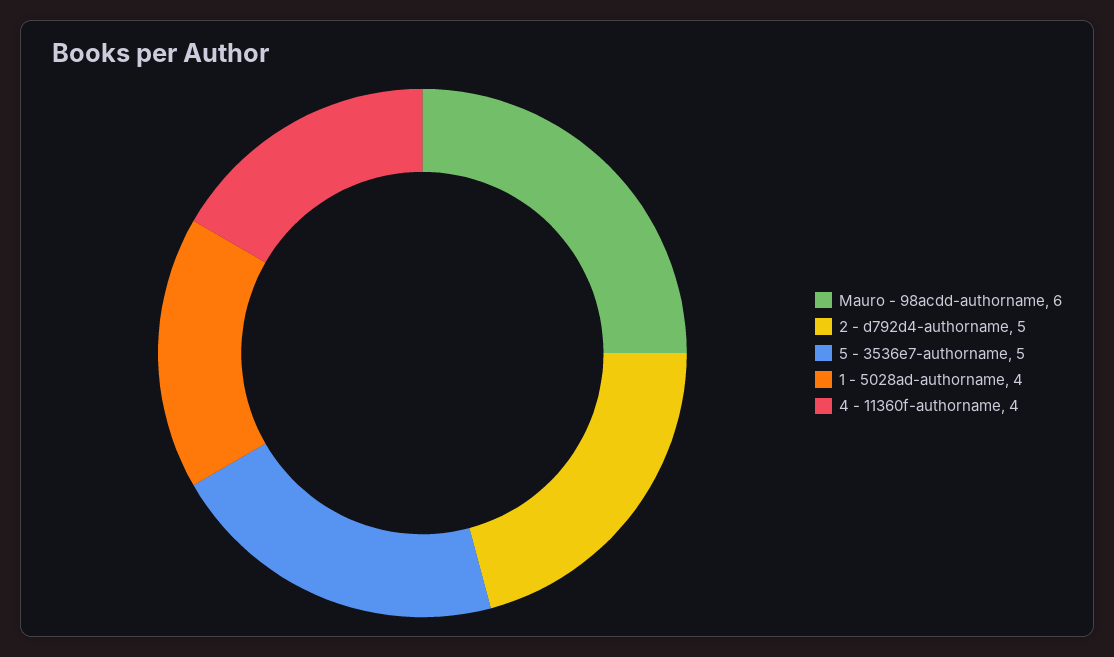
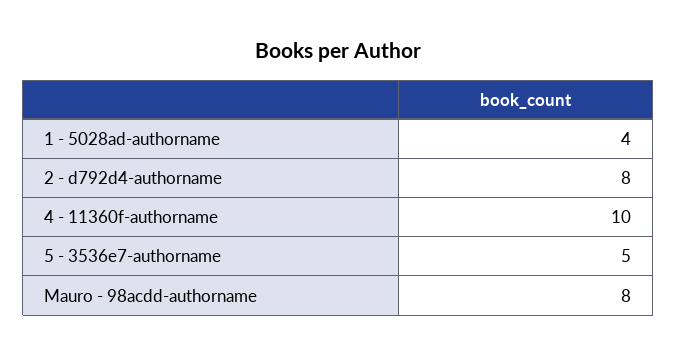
Mauro - 98acdd-authorname: 6 -> 8
2 - d792d4-authorname: 5 -> 8
4 - 11360f-authorname: 4 -> 10

